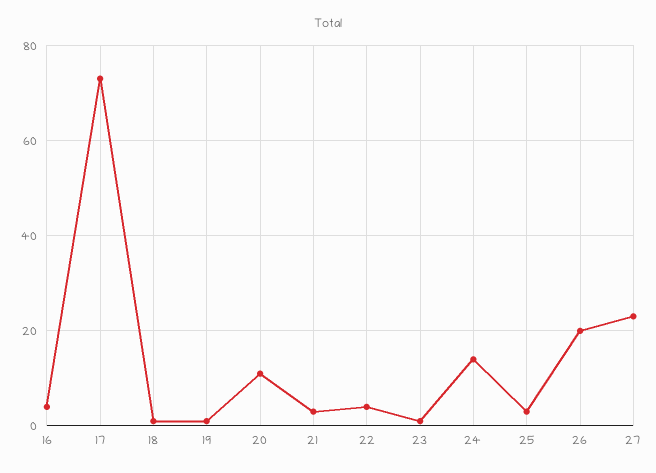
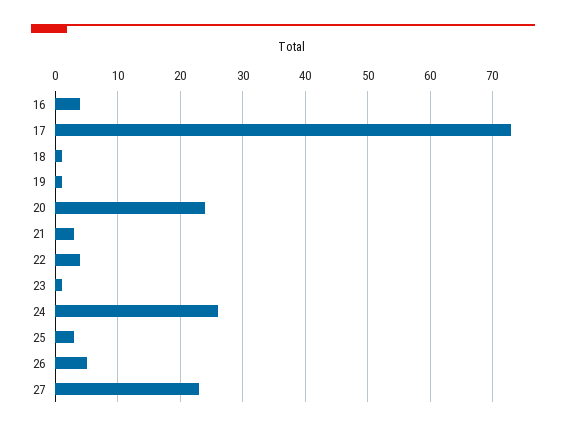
20: 10 -> 24
24: 15 -> 26
26: 20 -> 5

